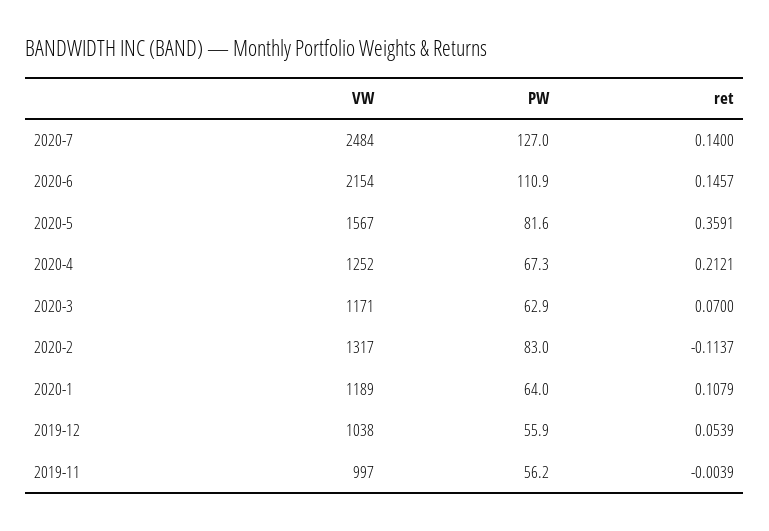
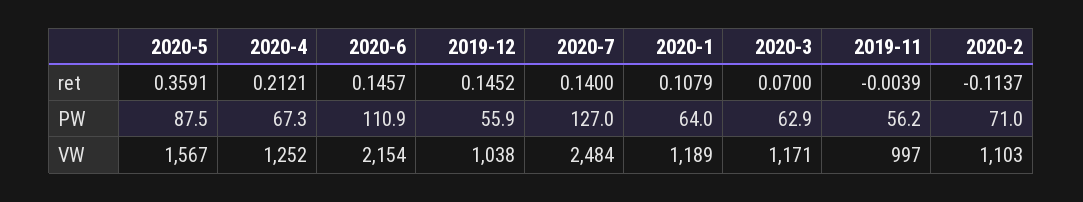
PW, 2020-5: 81.6 -> 87.5
VW, 2020-2: 1317 -> 1103
PW, 2020-2: 83 -> 71
ret, 2019-12: 0.0539 -> 0.1452

